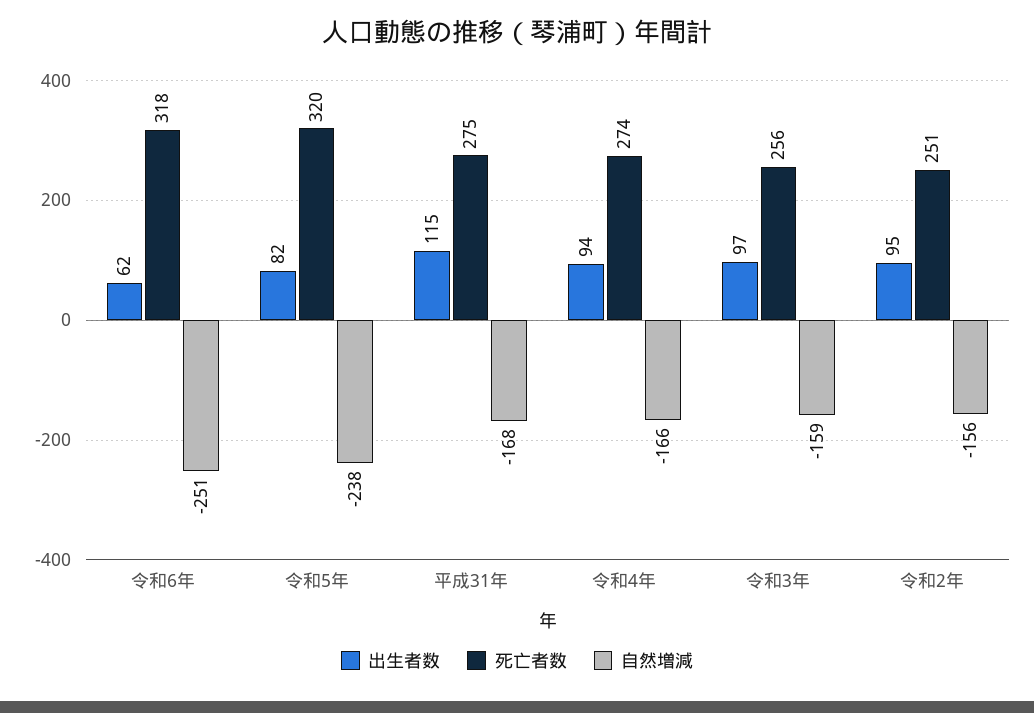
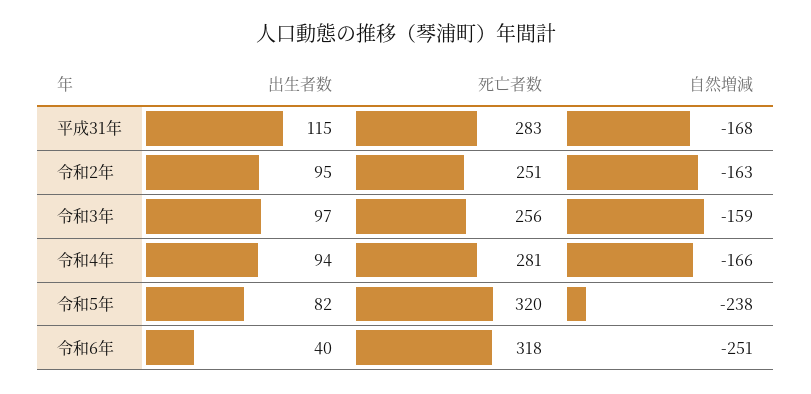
出生者数, 令和6年: 62 -> 40
死亡者数, 平成31年: 275 -> 283
死亡者数, 令和4年: 274 -> 281
自然増減, 令和2年: -156 -> -163

